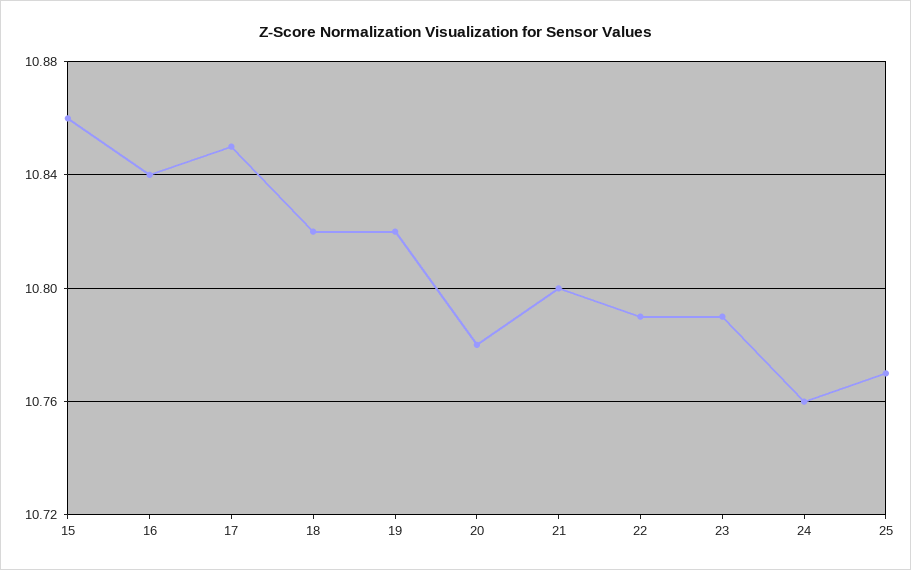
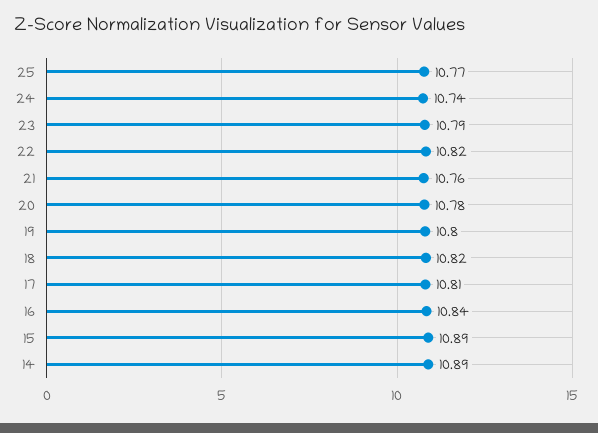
15: 10.86 -> 10.89
17: 10.85 -> 10.81
19: 10.82 -> 10.8
21: 10.8 -> 10.76
22: 10.79 -> 10.82
24: 10.76 -> 10.74
14: none -> 10.89

